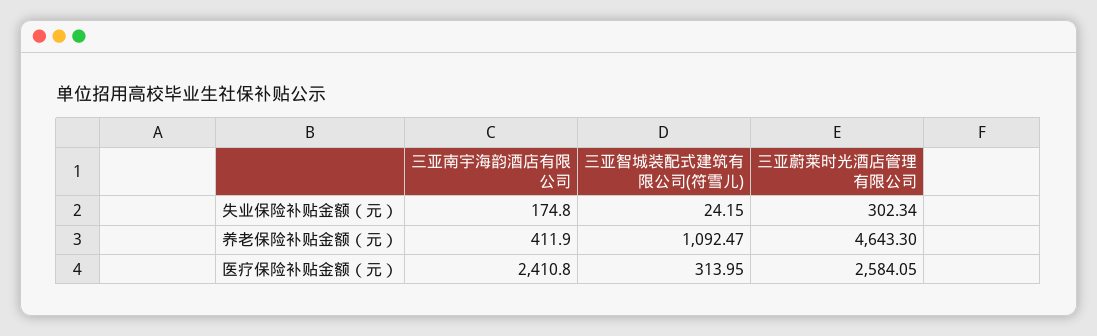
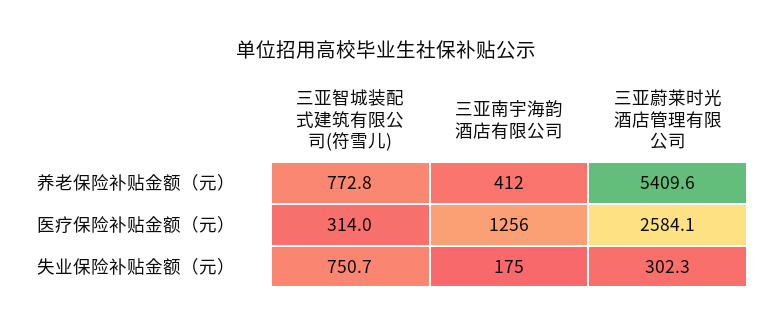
三亚智城装配式建筑有限公司(符雪儿), 失业保险补贴金额（元）: 24.15 -> 750.7
三亚智城装配式建筑有限公司(符雪儿), 养老保险补贴金额（元）: 1092.47 -> 772.8
三亚蔚莱时光酒店管理有限公司, 养老保险补贴金额（元）: 4643.3 -> 5409.6
三亚南宇海韵酒店有限公司, 医疗保险补贴金额（元）: 2410.8 -> 1256

